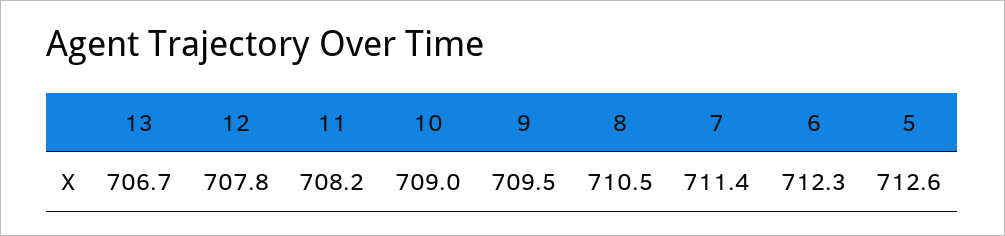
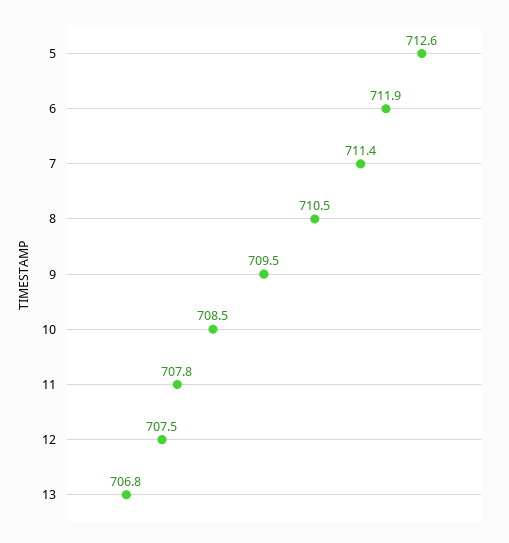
13: 706.7 -> 706.8
12: 707.8 -> 707.5
11: 708.2 -> 707.8
10: 709 -> 708.5
6: 712.3 -> 711.9

